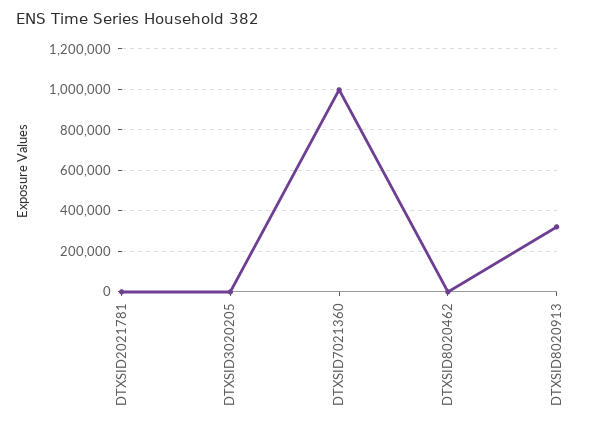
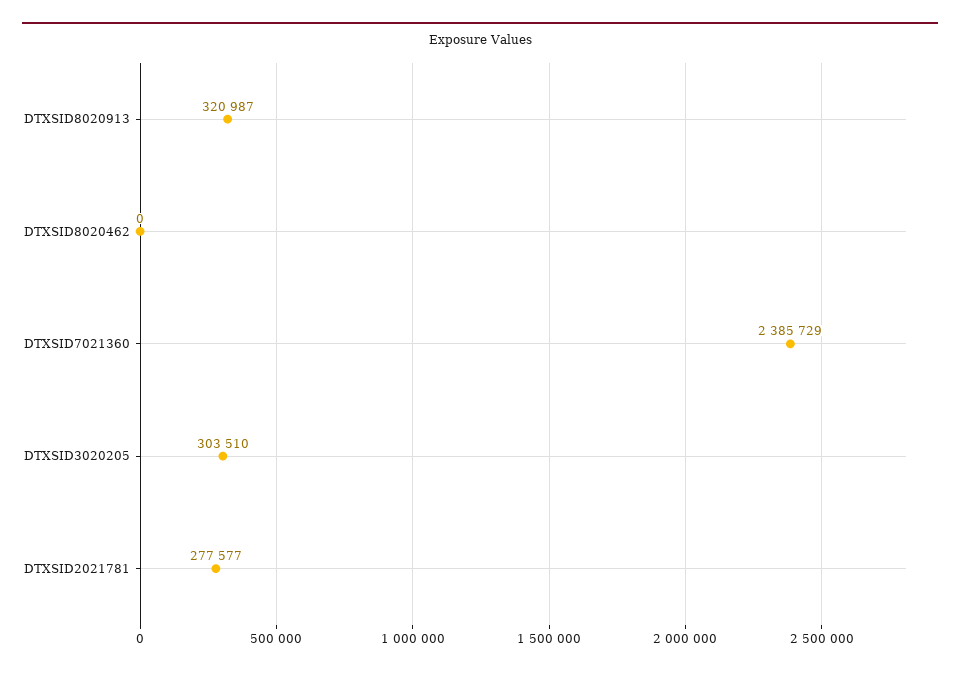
DTXSID2021781: 0 -> 277577
DTXSID3020205: 0 -> 303510
DTXSID7021360: 1000000 -> 2385729

